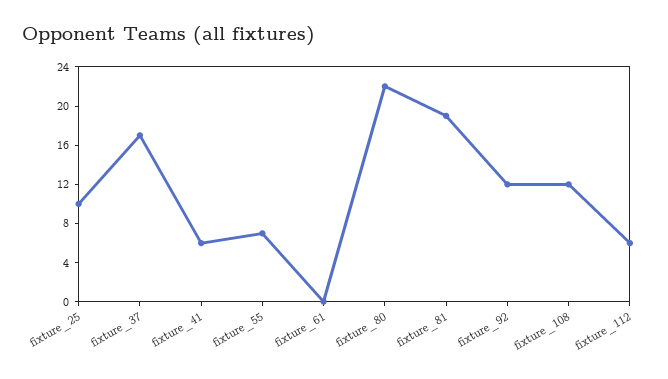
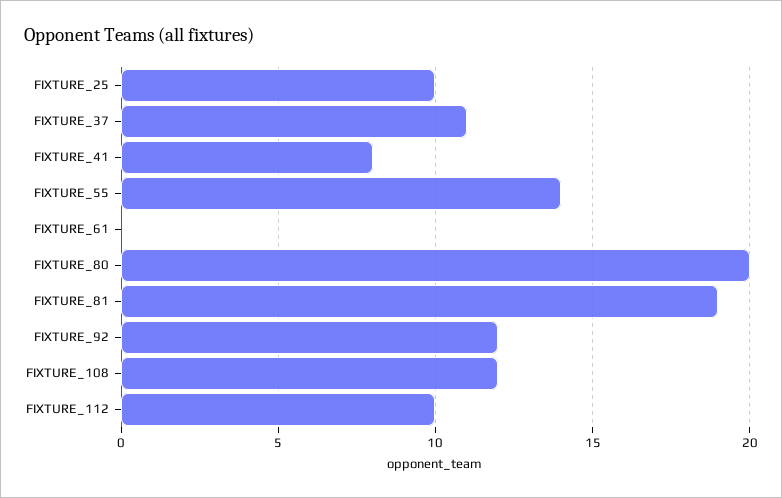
fixture_37: 17 -> 11
fixture_41: 6 -> 8
fixture_55: 7 -> 14
fixture_80: 22 -> 20
fixture_112: 6 -> 10

